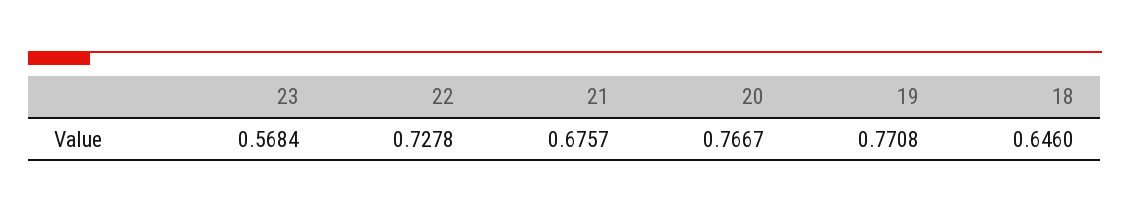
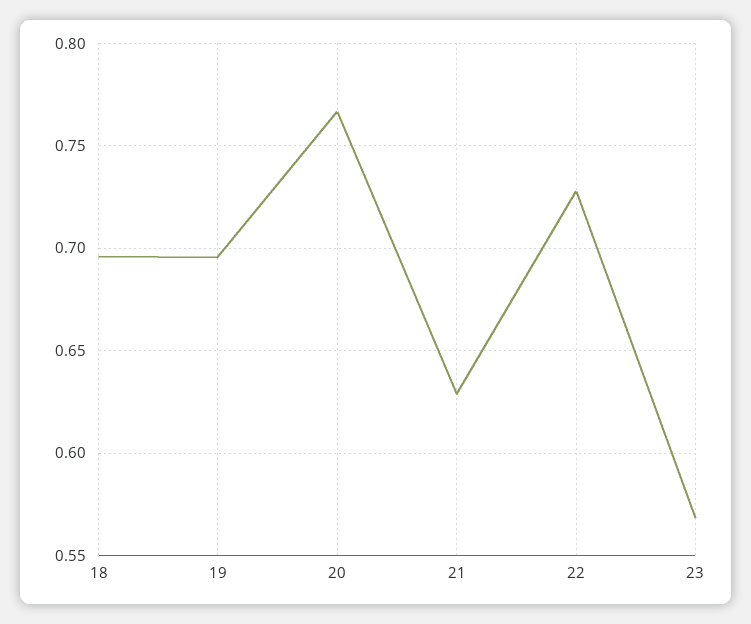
21: 0.6757 -> 0.63
19: 0.7708 -> 0.695
18: 0.646 -> 0.695

